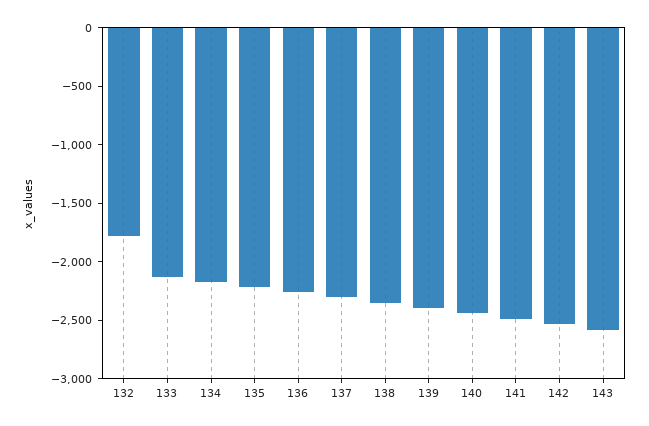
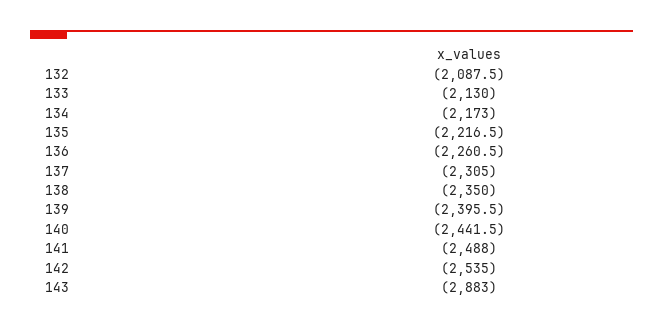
132: -1800 -> -2087.5
143: -2600 -> -2883

